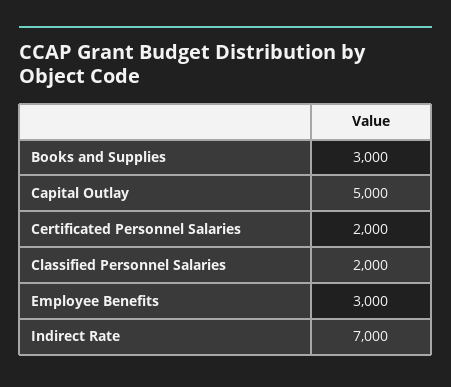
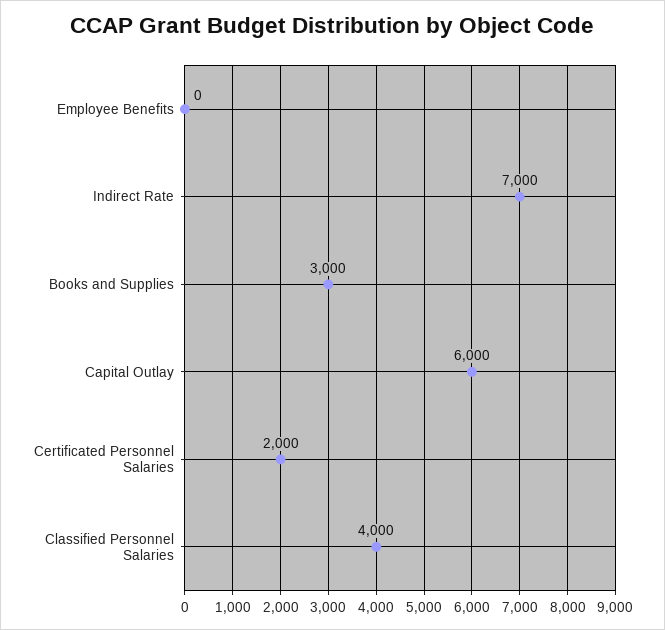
Capital Outlay: 5000 -> 6000
Classified Personnel Salaries: 2000 -> 4000
Employee Benefits: 3000 -> 0

